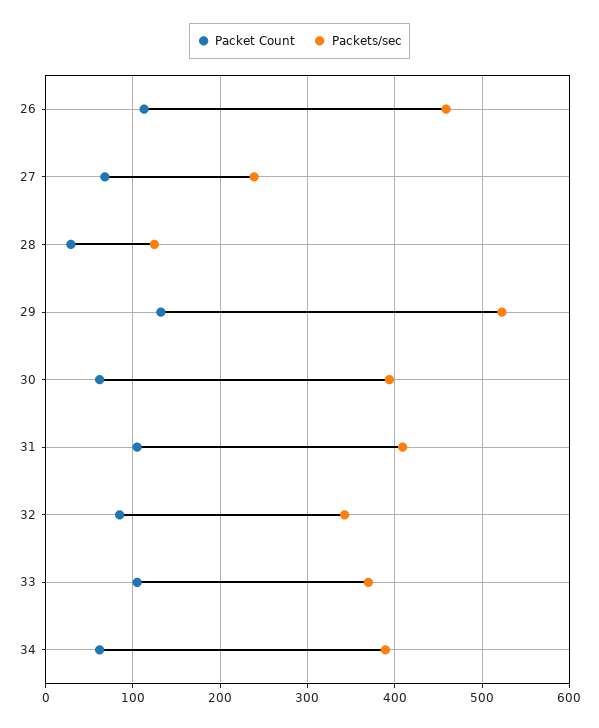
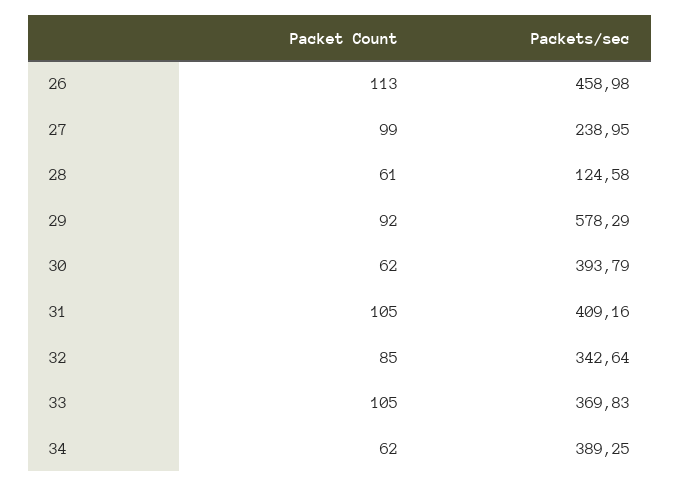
Packet Count, 27: 70 -> 99
Packet Count, 28: 30 -> 61
Packet Count, 29: 130 -> 92
Packets/sec, 29: 520 -> 578.29

